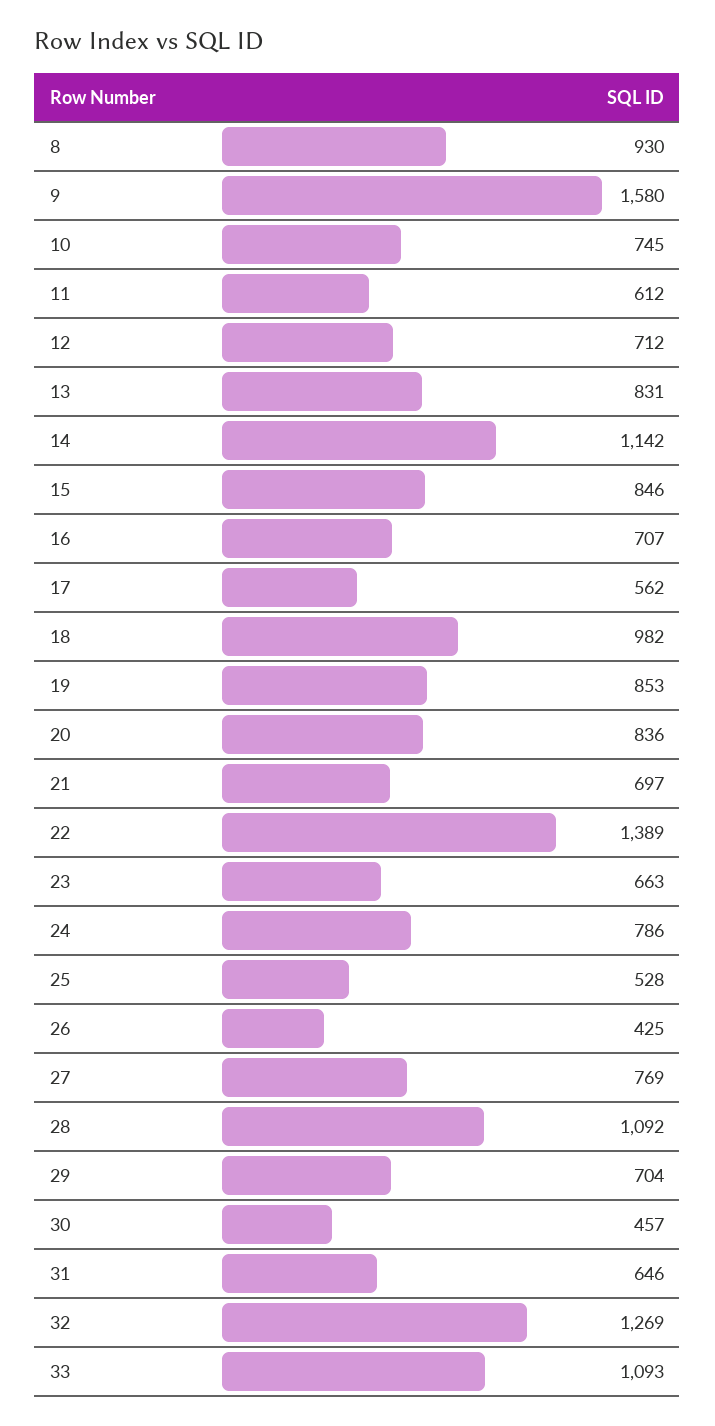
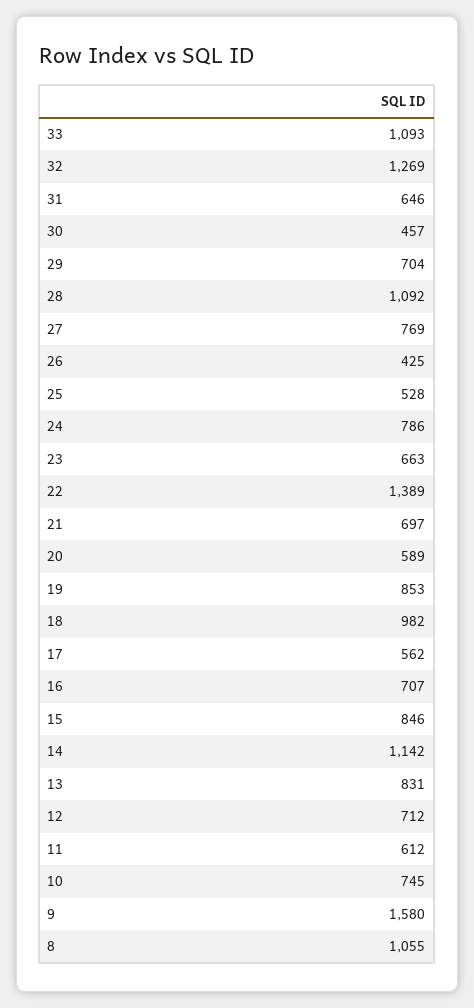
8: 930 -> 1055
20: 836 -> 589

